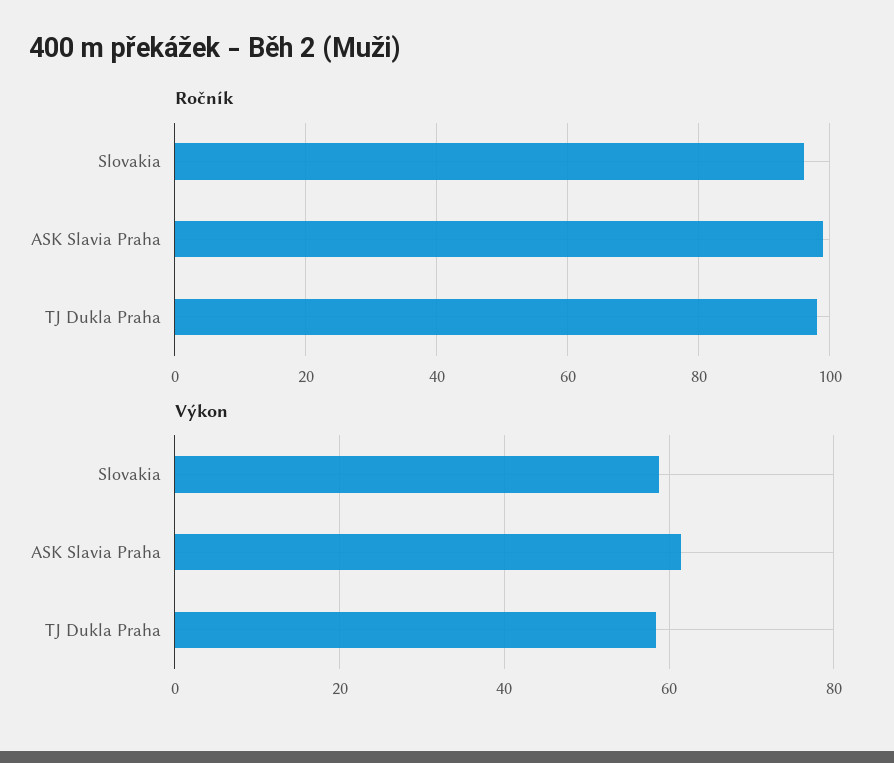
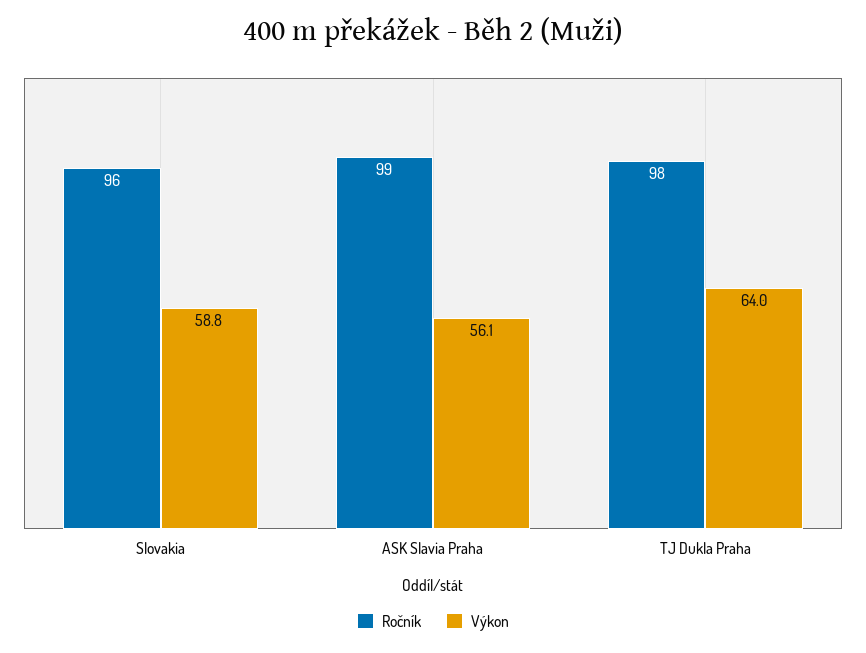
Výkon, ASK Slavia Praha: 62 -> 56.1
Výkon, TJ Dukla Praha: 58 -> 64

